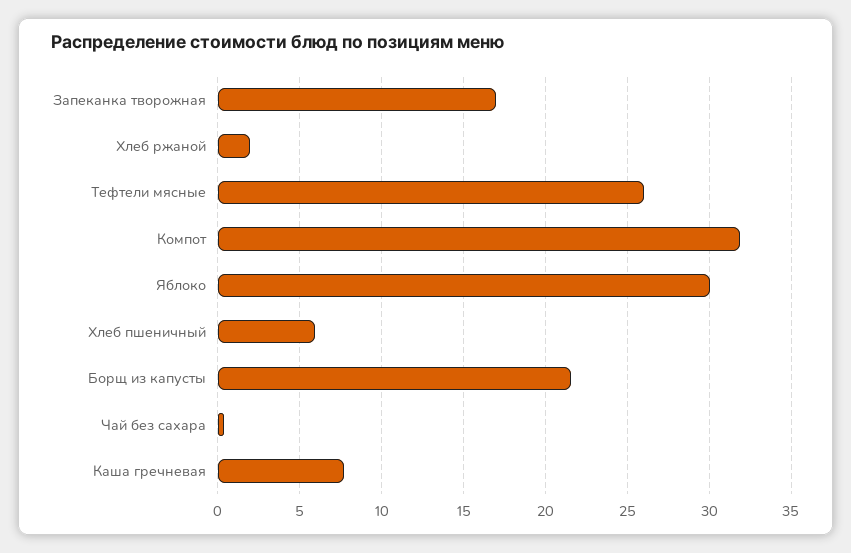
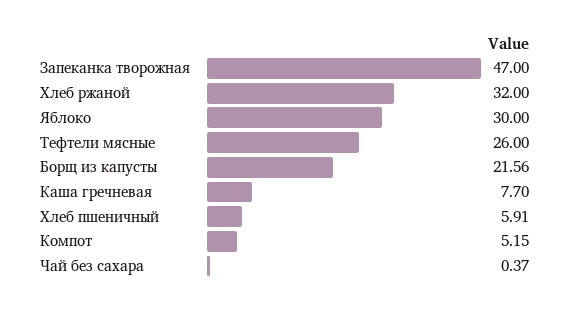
Запеканка творожная: 17 -> 47
Хлеб ржаной: 2 -> 32
Компот: 32 -> 5.15

